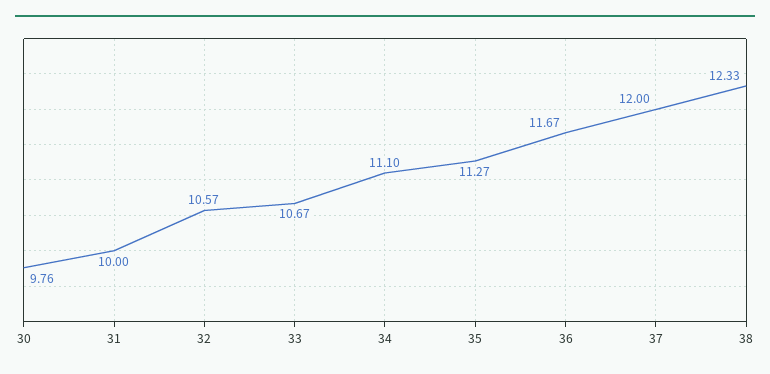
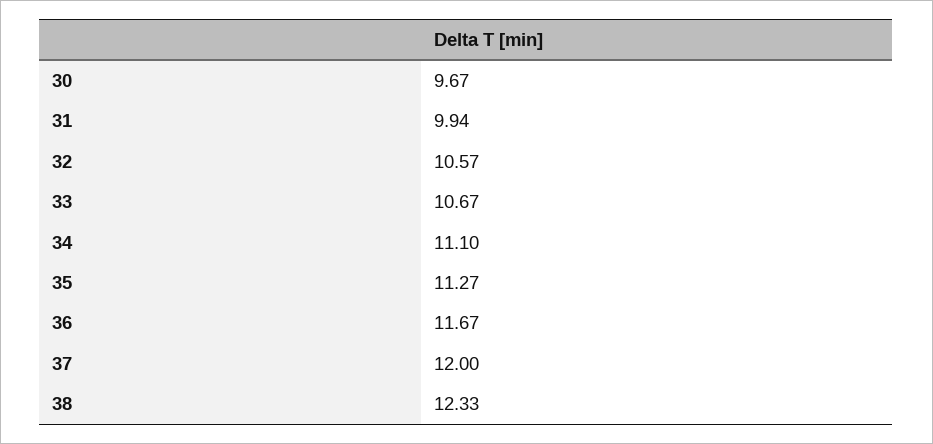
30: 9.76 -> 9.67
31: 10 -> 9.94

